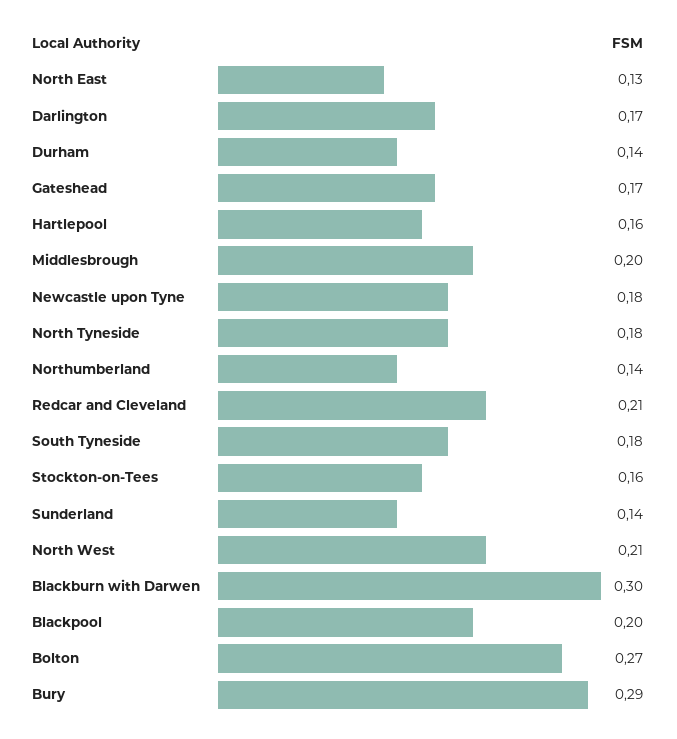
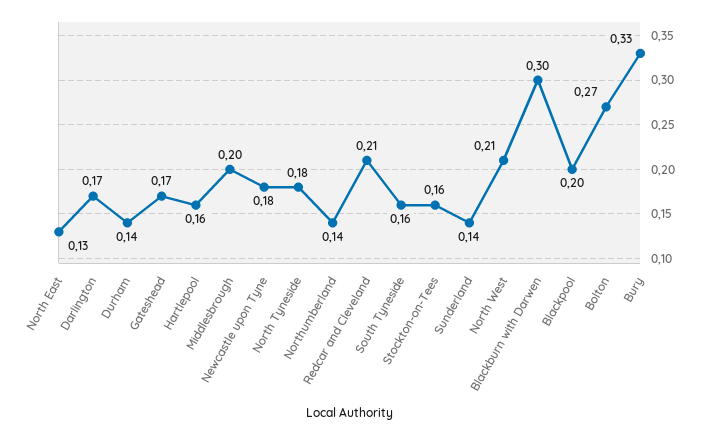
South Tyneside: 0.18 -> 0.16
Bury: 0.29 -> 0.33

